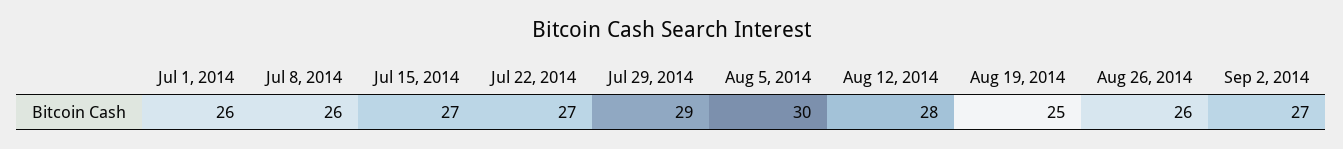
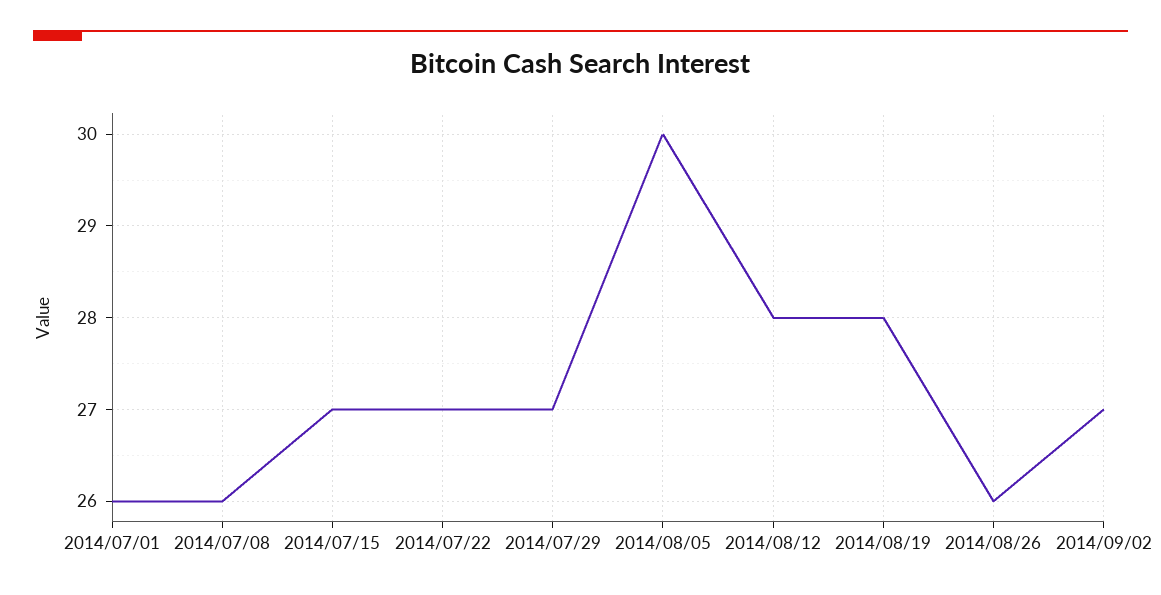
Jul 29, 2014: 29 -> 27
Aug 19, 2014: 25 -> 28

